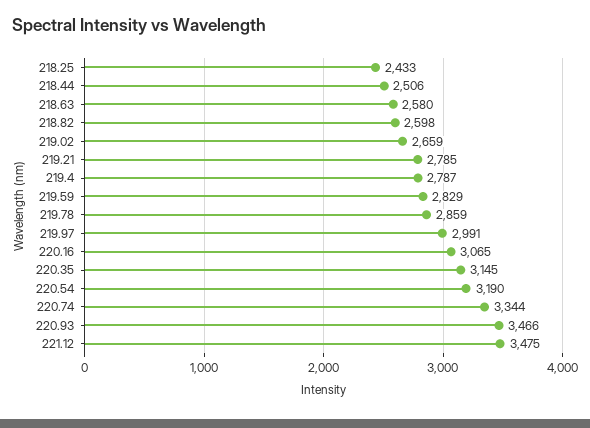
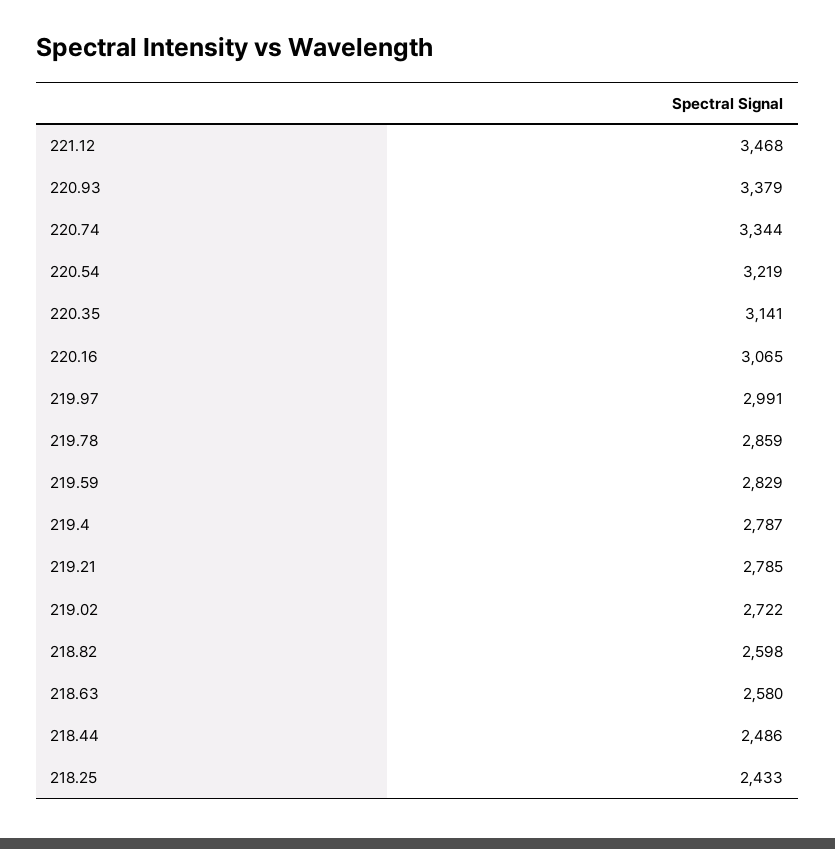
218.44: 2506 -> 2486
219.02: 2659 -> 2722
220.35: 3145 -> 3141
220.54: 3190 -> 3219
220.93: 3466 -> 3379
221.12: 3475 -> 3468

